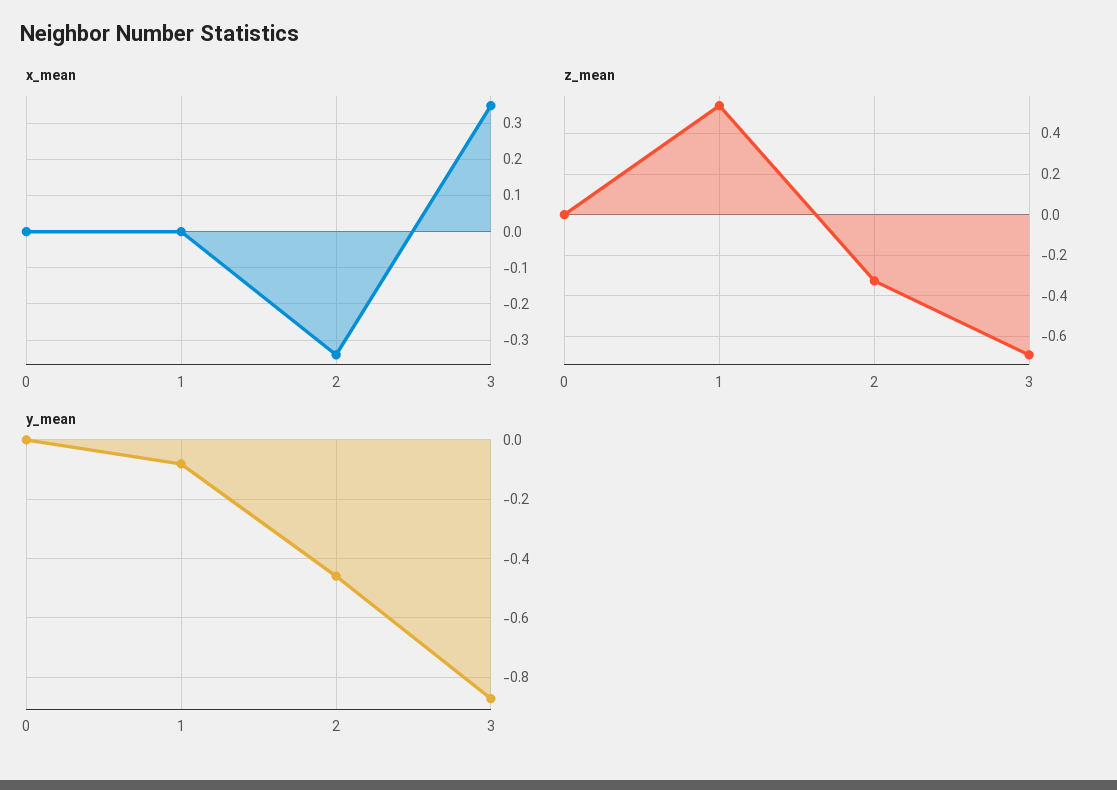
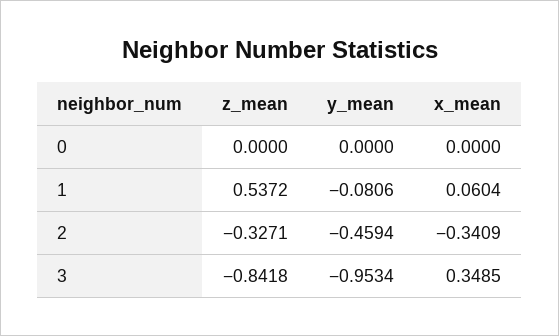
x_mean, 1: 0 -> 0.0604
z_mean, 3: -0.7 -> -0.8418
y_mean, 3: -0.875 -> -0.9534

